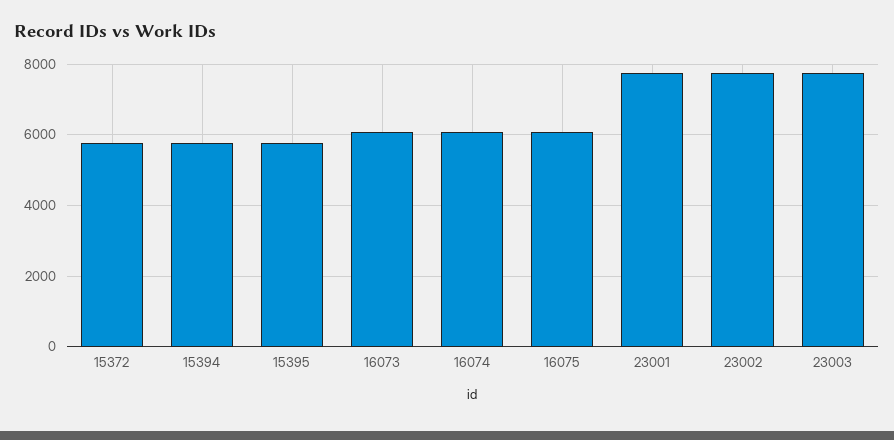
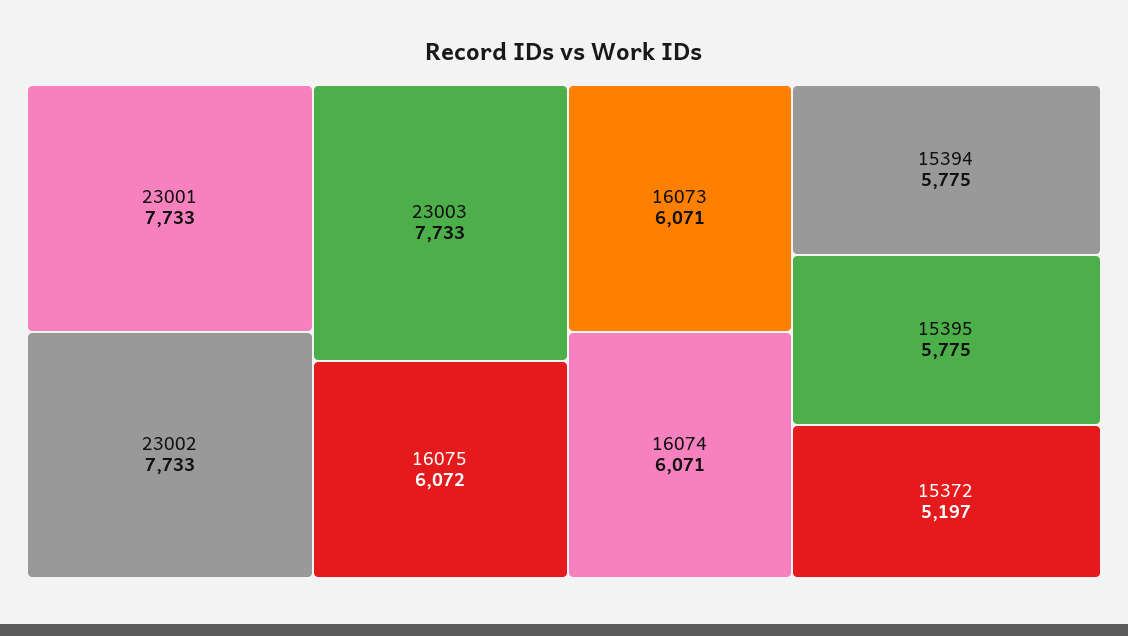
15372: 5800 -> 5197

